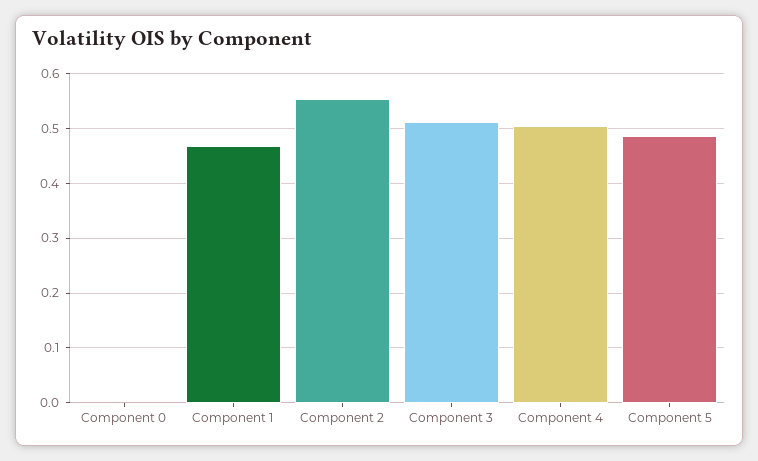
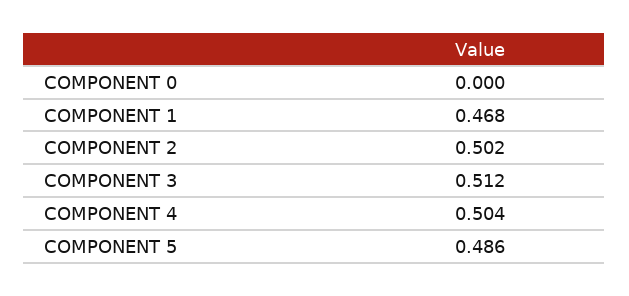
Component 2: 0.56 -> 0.502

